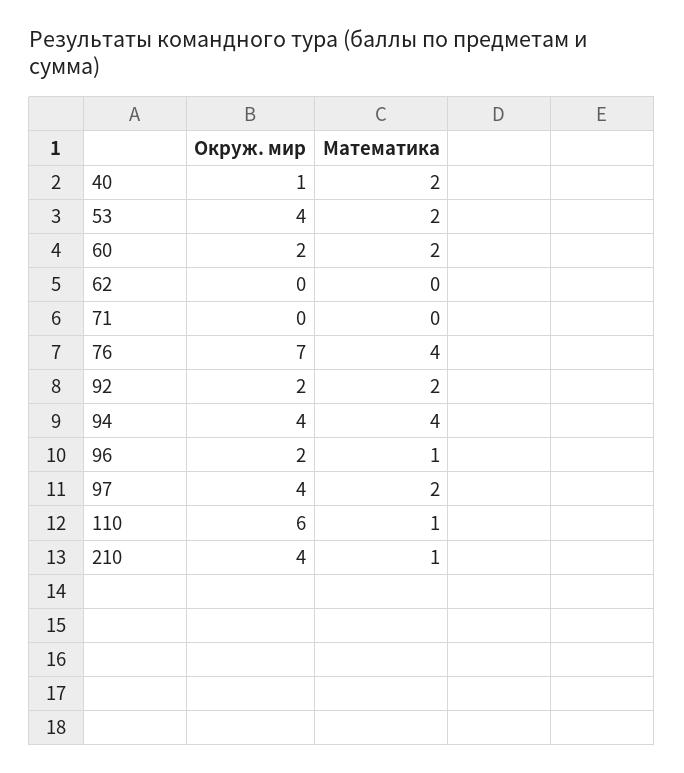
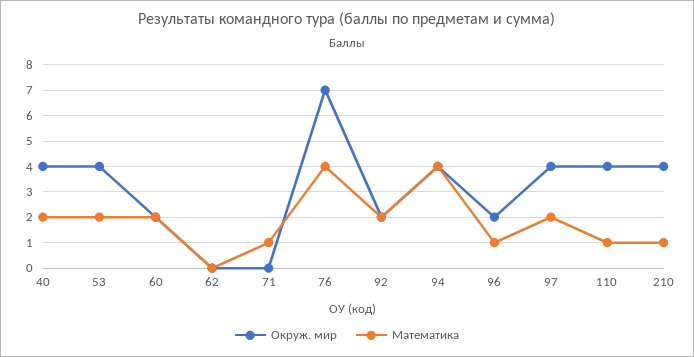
Окруж. мир, 40: 1 -> 4
Математика, 71: 0 -> 1
Окруж. мир, 110: 6 -> 4

